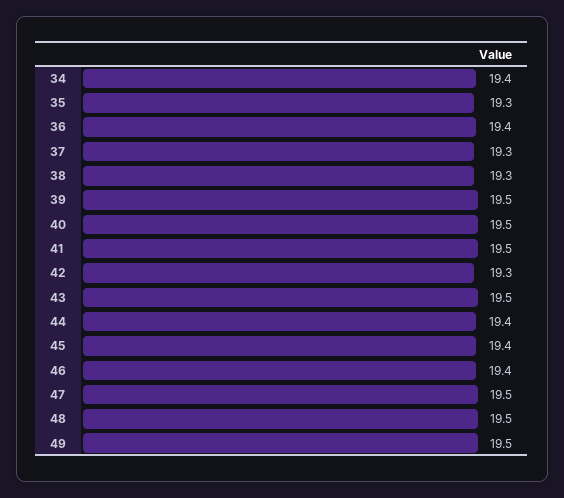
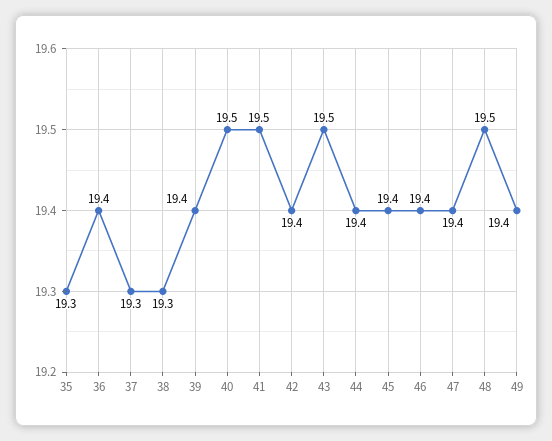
34: 19.4 -> none
39: 19.5 -> 19.4
42: 19.3 -> 19.4
47: 19.5 -> 19.4
49: 19.5 -> 19.4

